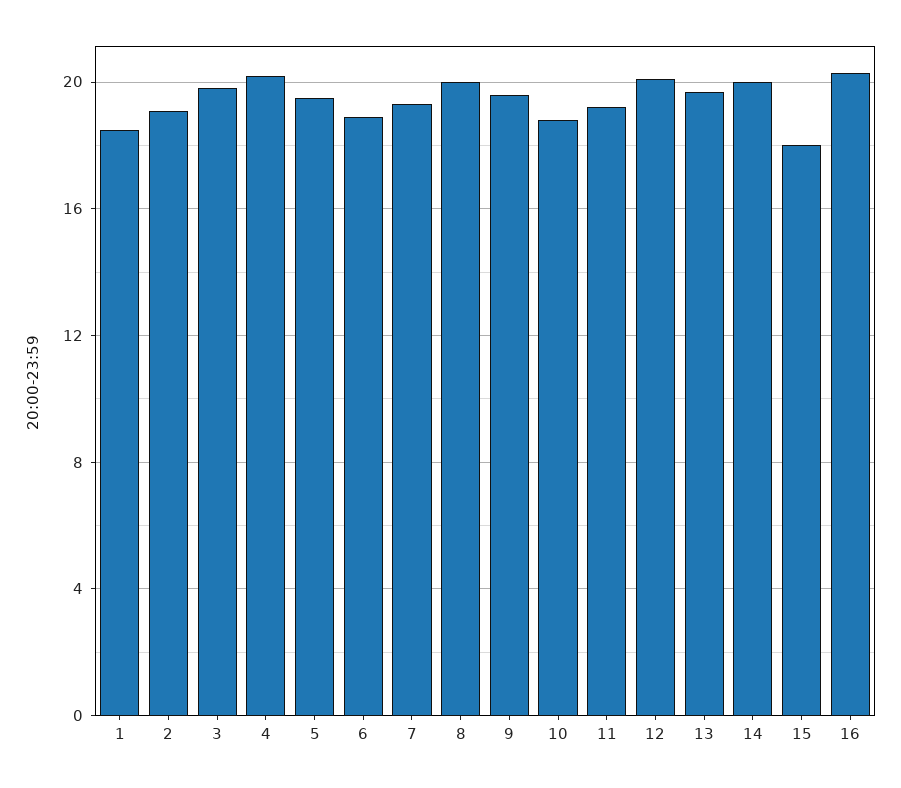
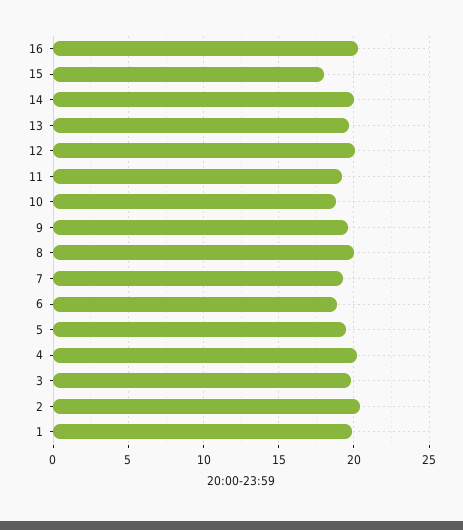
1: 18.5 -> 20
2: 19 -> 20.5

